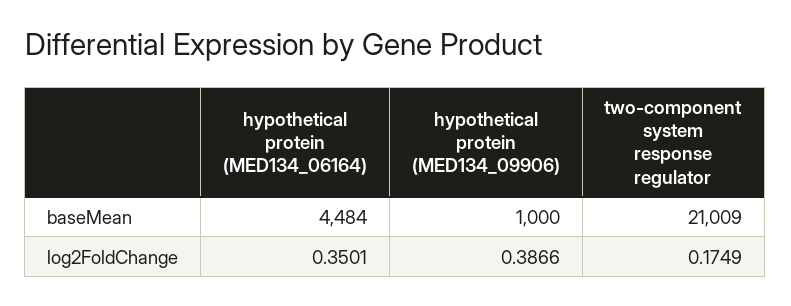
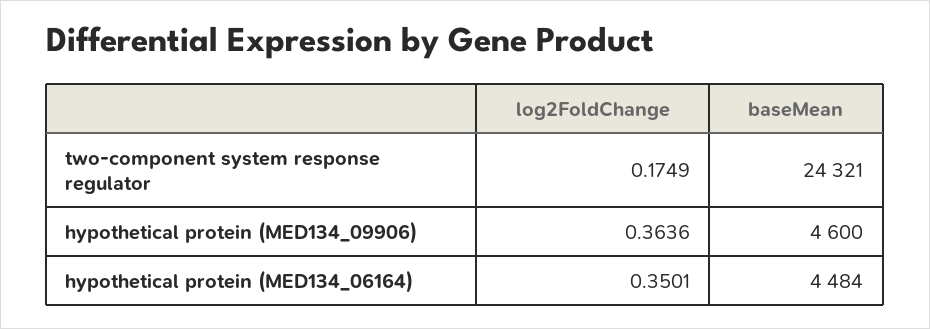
hypothetical protein (MED134_09906), baseMean: 1000 -> 4600
two-component system response regulator, baseMean: 21009 -> 24321
hypothetical protein (MED134_09906), log2FoldChange: 0.3866 -> 0.3636

